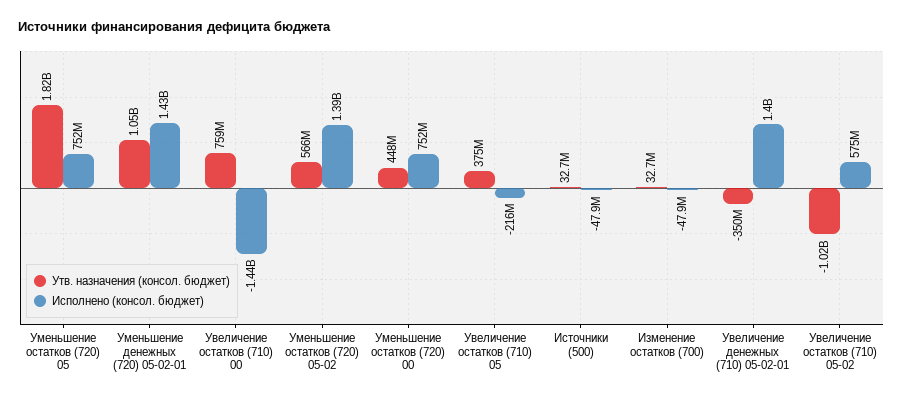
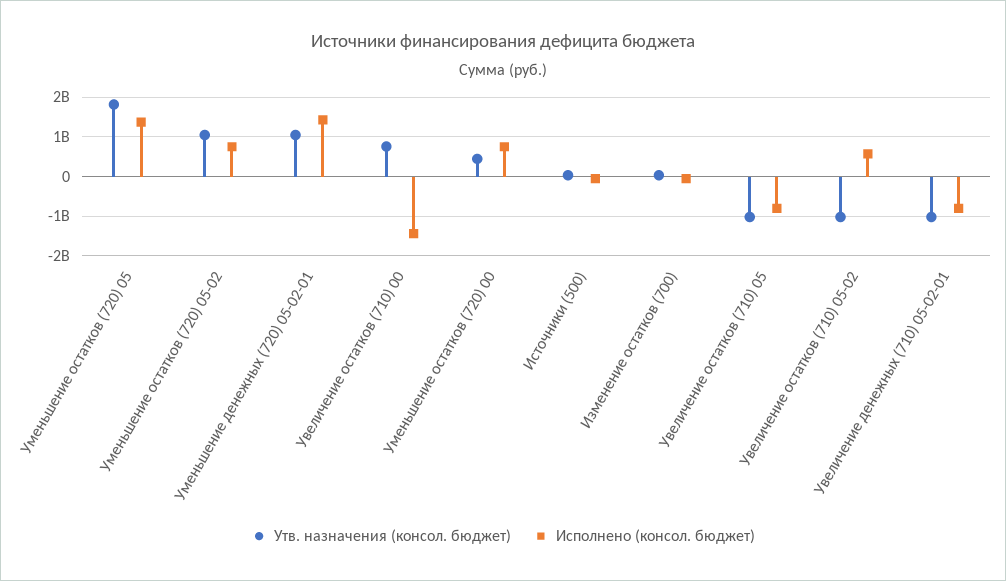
Исполнено (консол. бюджет), Уменьшение остатков (720) 05: 752000000 -> 1400000000
Утв. назначения (консол. бюджет), Уменьшение остатков (720) 05-02: 566000000 -> 1000000000
Исполнено (консол. бюджет), Уменьшение остатков (720) 05-02: 1390000000 -> 800000000
Утв. назначения (консол. бюджет), Увеличение остатков (710) 05: 375000000 -> -1000000000
Исполнено (консол. бюджет), Увеличение остатков (710) 05: -216000000 -> -800000000
Утв. назначения (консол. бюджет), Увеличение денежных (710) 05-02-01: -350000000 -> -1000000000
Исполнено (консол. бюджет), Увеличение денежных (710) 05-02-01: 1400000000 -> -800000000

